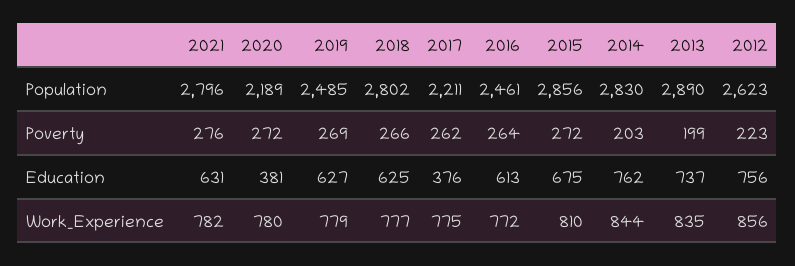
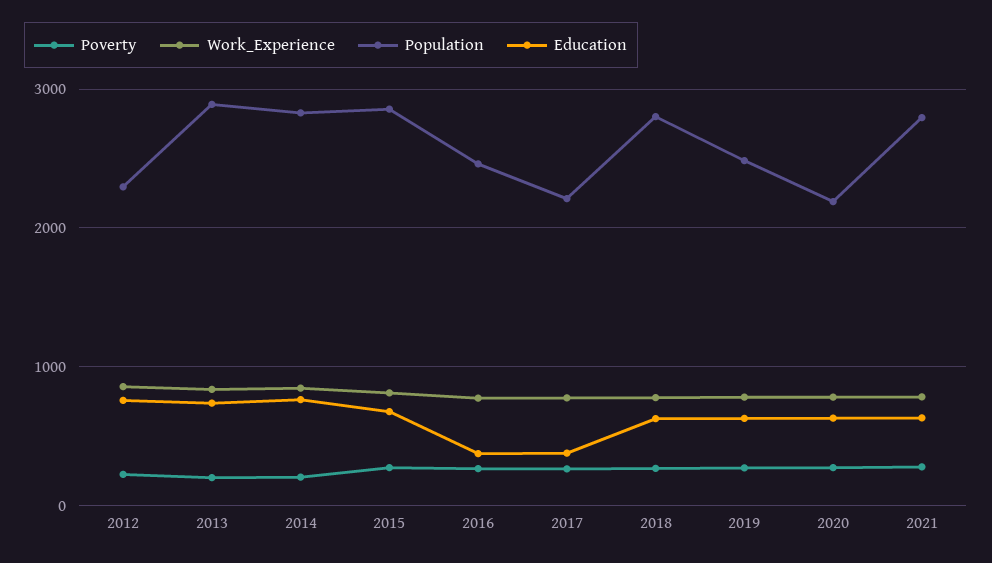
Population, 2012: 2623 -> 2300
Education, 2020: 381 -> 600
Education, 2016: 613 -> 400

